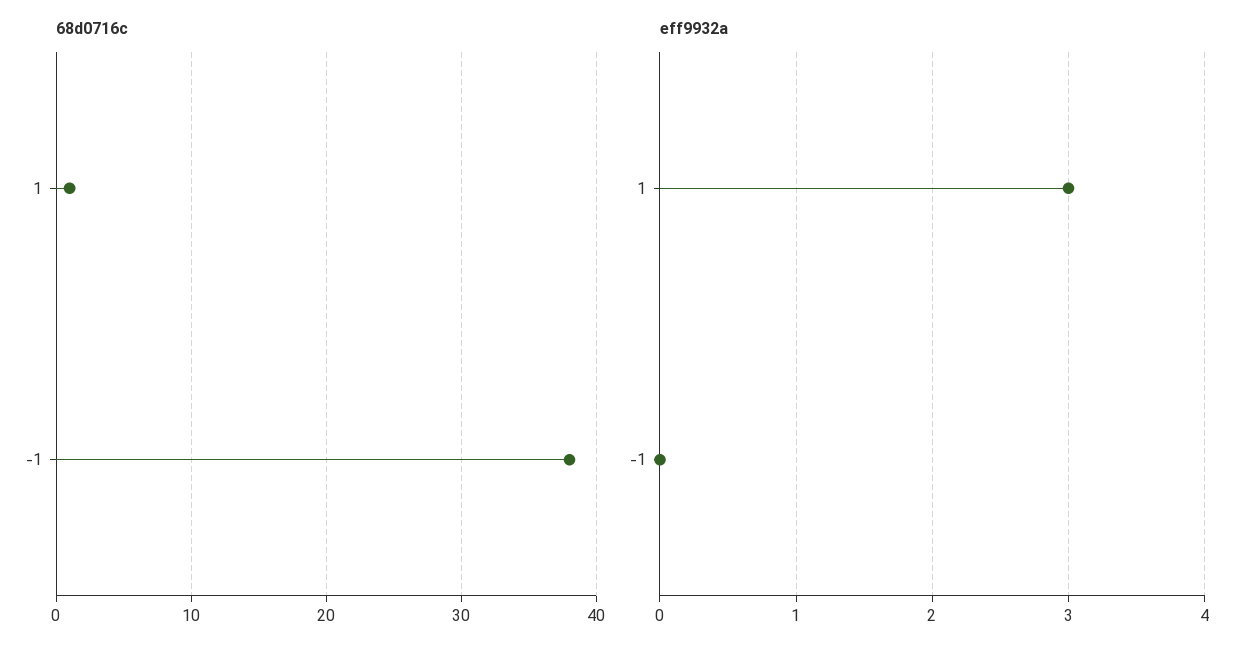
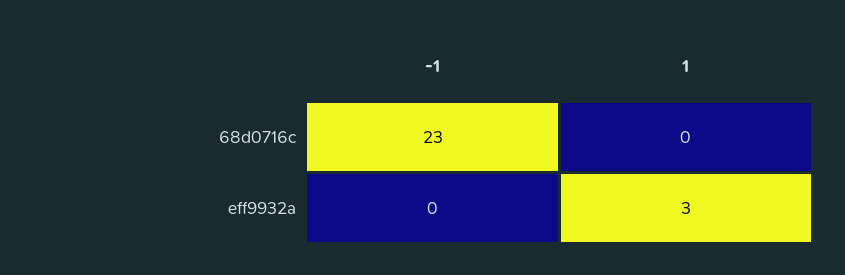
68d0716c, 1: 1 -> 0
68d0716c, -1: 38 -> 23

